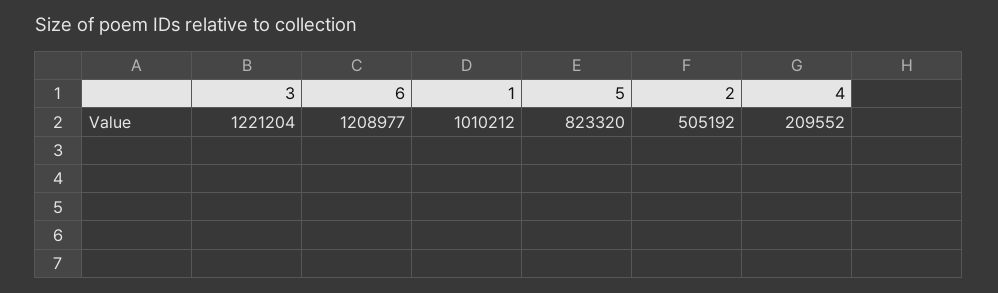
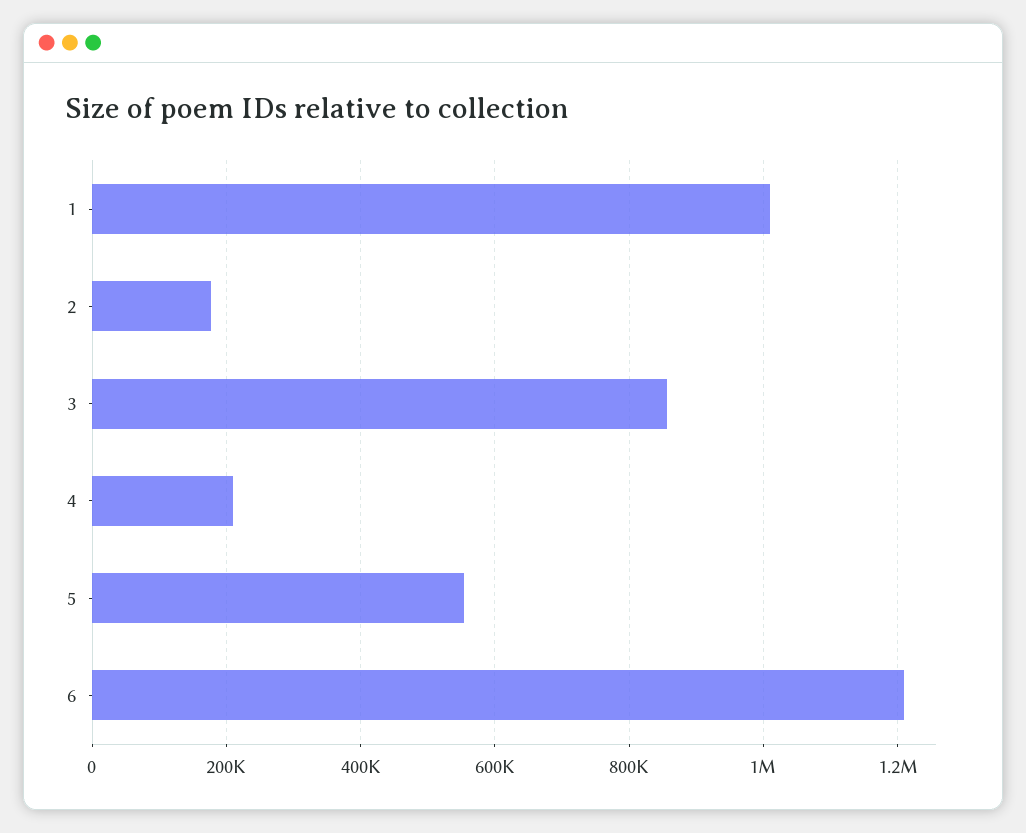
3: 1221204 -> 860000
5: 823320 -> 560000
2: 505192 -> 180000

